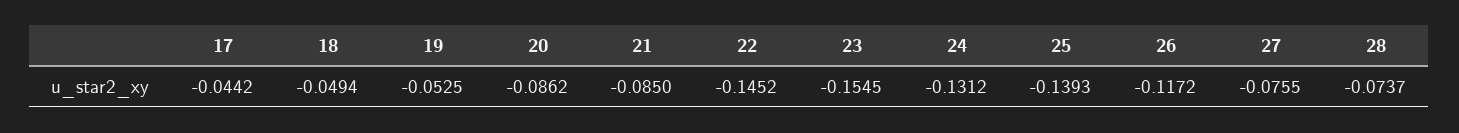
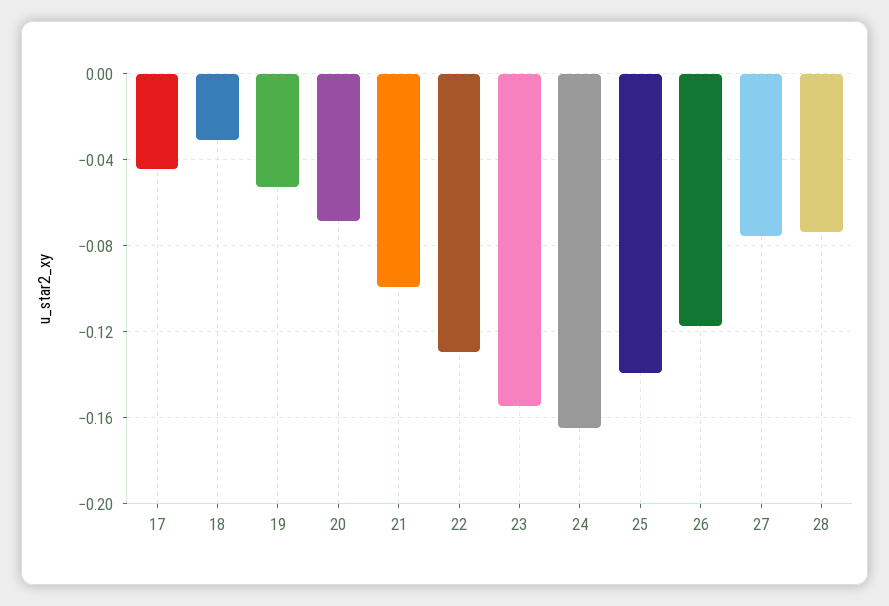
18: -0.0494 -> -0.03
20: -0.0862 -> -0.07
21: -0.085 -> -0.1
22: -0.1452 -> -0.13
24: -0.1312 -> -0.165

